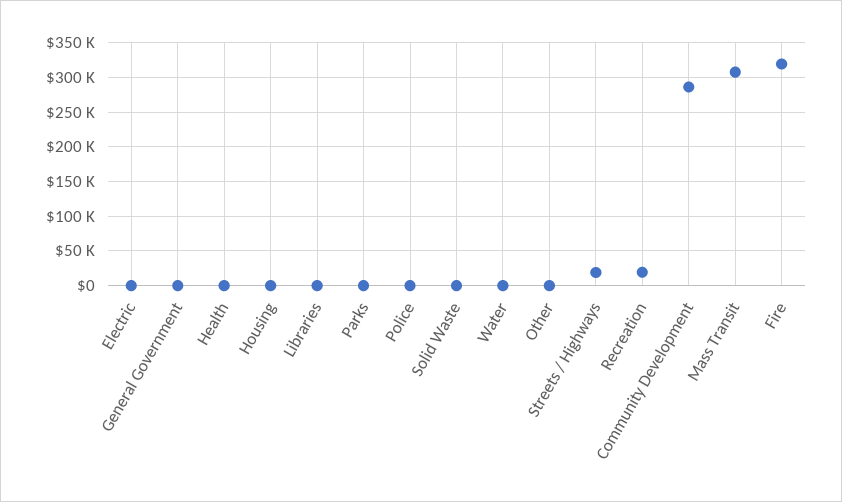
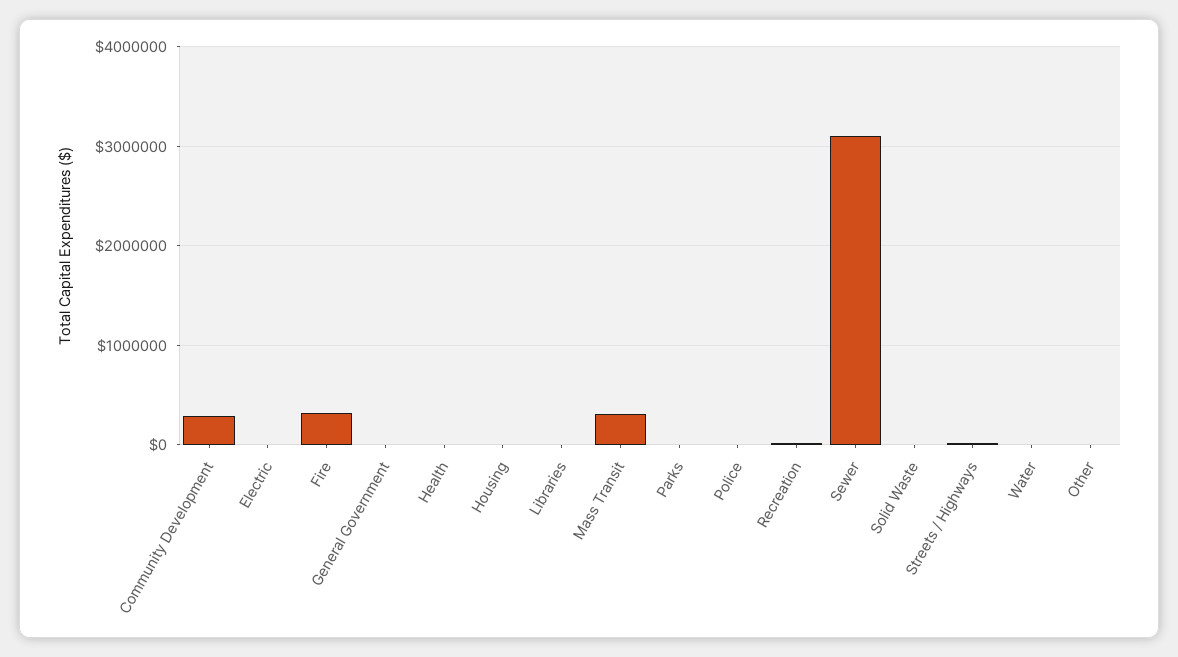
Sewer: none -> 3100000

